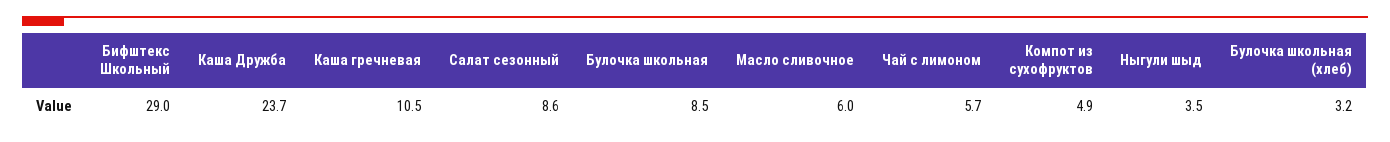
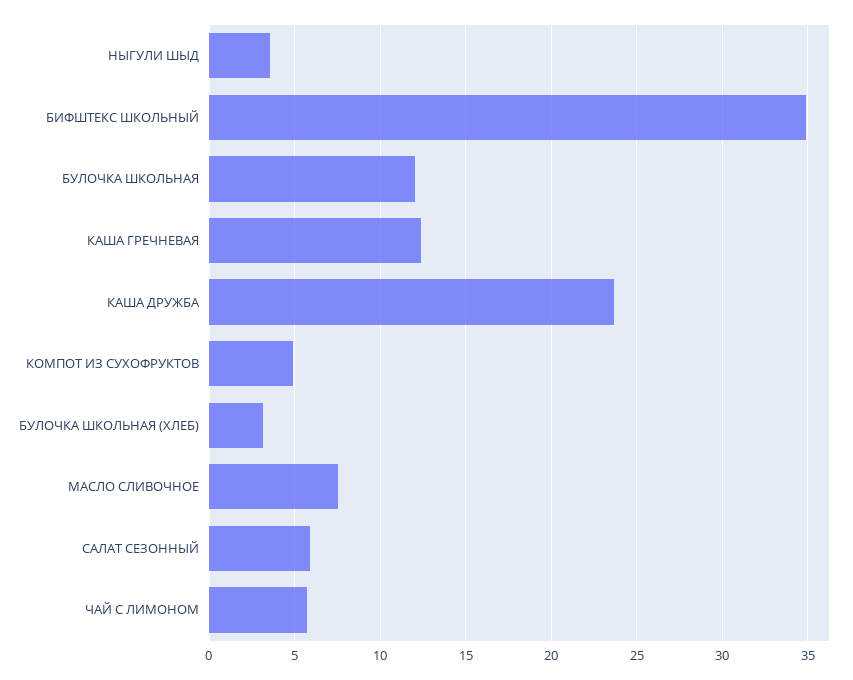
Бифштекс Школьный: 29 -> 35
Каша гречневая: 10.5 -> 12.5
Салат сезонный: 8.6 -> 6
Булочка школьная: 8.5 -> 12
Масло сливочное: 6 -> 7.5

